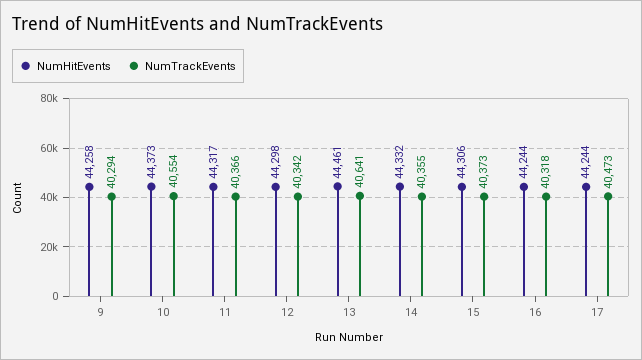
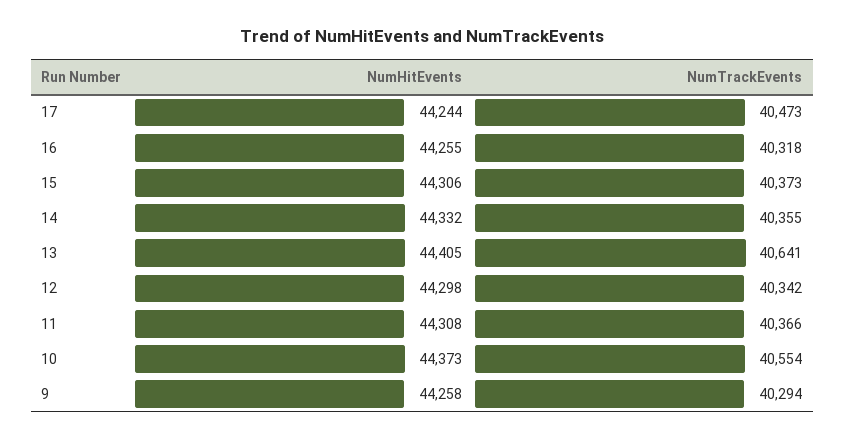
NumHitEvents, 11: 44317 -> 44308
NumHitEvents, 13: 44461 -> 44405
NumHitEvents, 16: 44244 -> 44255

